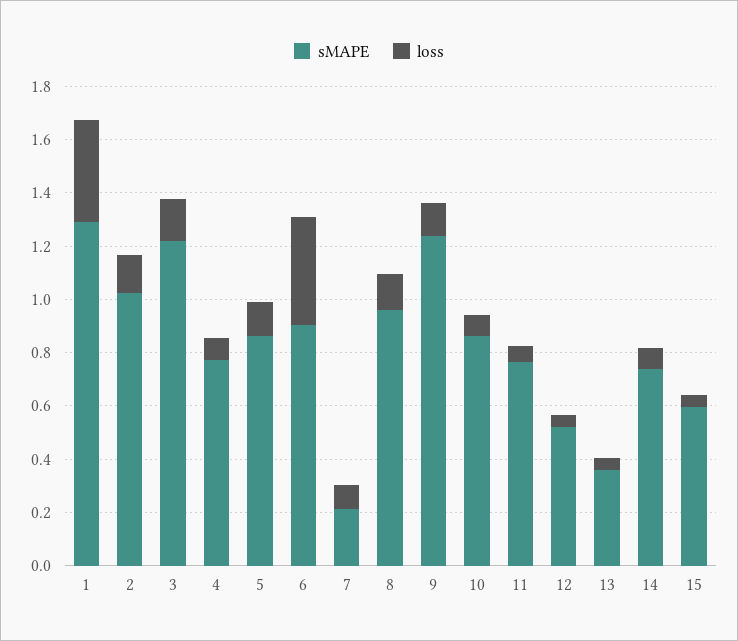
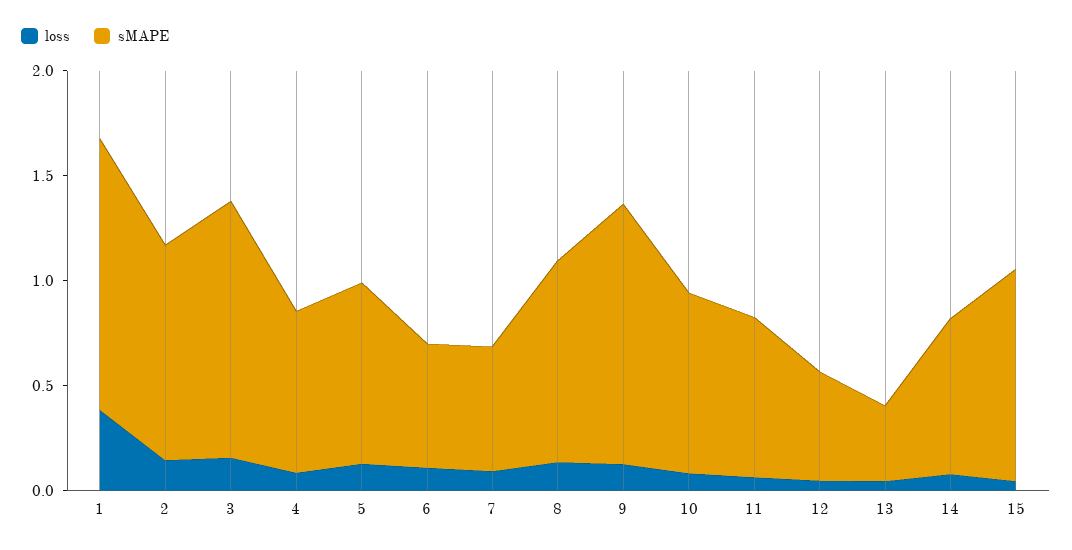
sMAPE, 6: 0.9 -> 0.6
loss, 6: 0.4 -> 0.1
sMAPE, 7: 0.2 -> 0.6
sMAPE, 15: 0.6 -> 1

